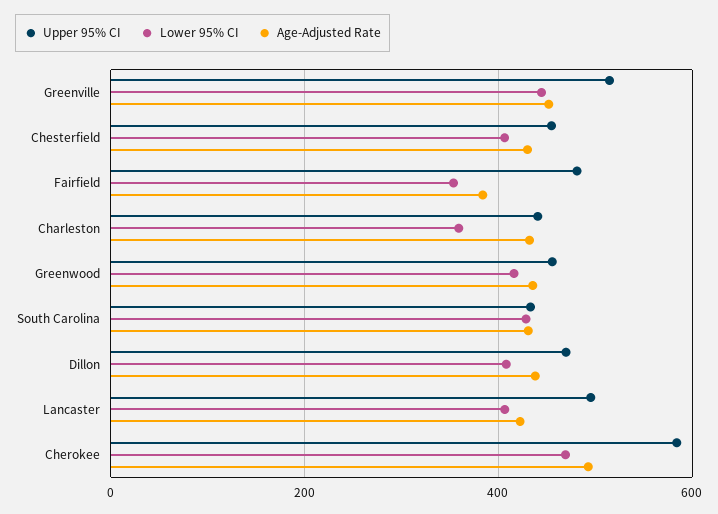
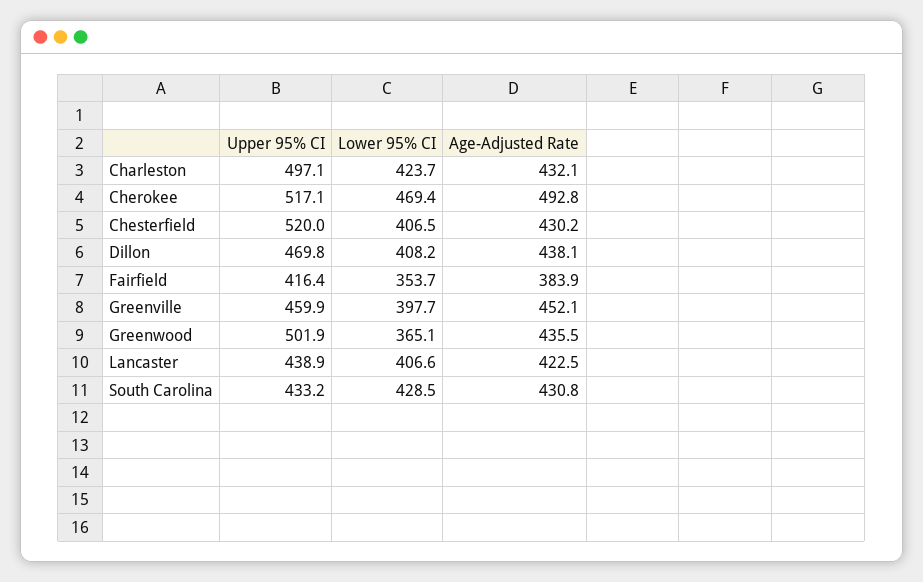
Upper 95% CI, Greenville: 520 -> 459.9
Lower 95% CI, Greenville: 440 -> 397.7
Upper 95% CI, Chesterfield: 460 -> 520
Upper 95% CI, Fairfield: 480 -> 416.4
Upper 95% CI, Charleston: 440 -> 497.1
Lower 95% CI, Charleston: 360 -> 423.7
Upper 95% CI, Greenwood: 460 -> 501.9
Lower 95% CI, Greenwood: 420 -> 365.1
Upper 95% CI, Lancaster: 500 -> 438.9
Upper 95% CI, Cherokee: 580 -> 517.1

